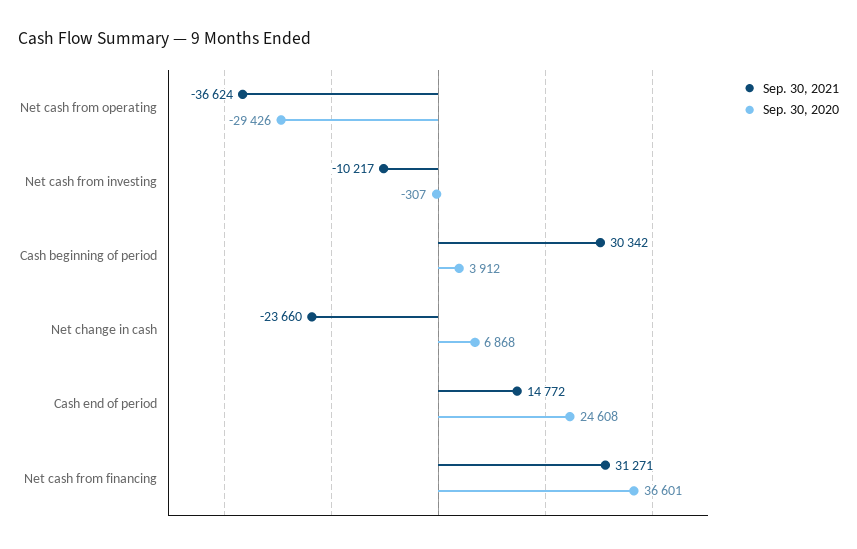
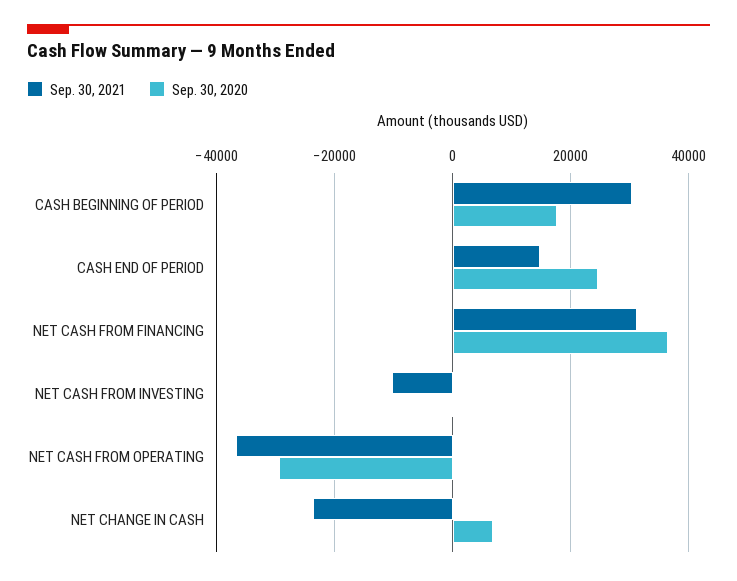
Sep. 30, 2020, Cash beginning of period: 3912 -> 18000

